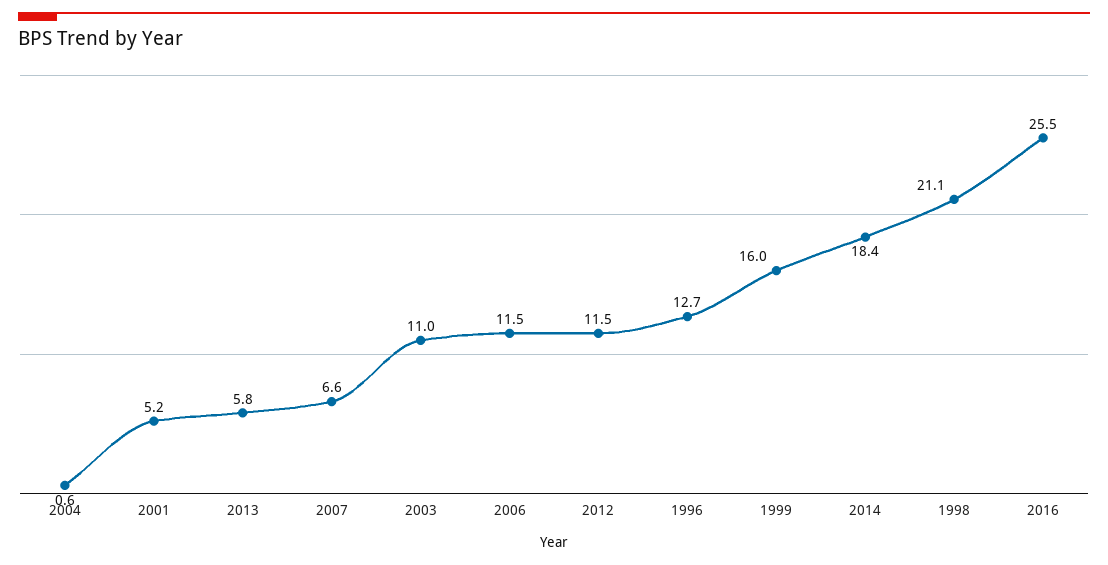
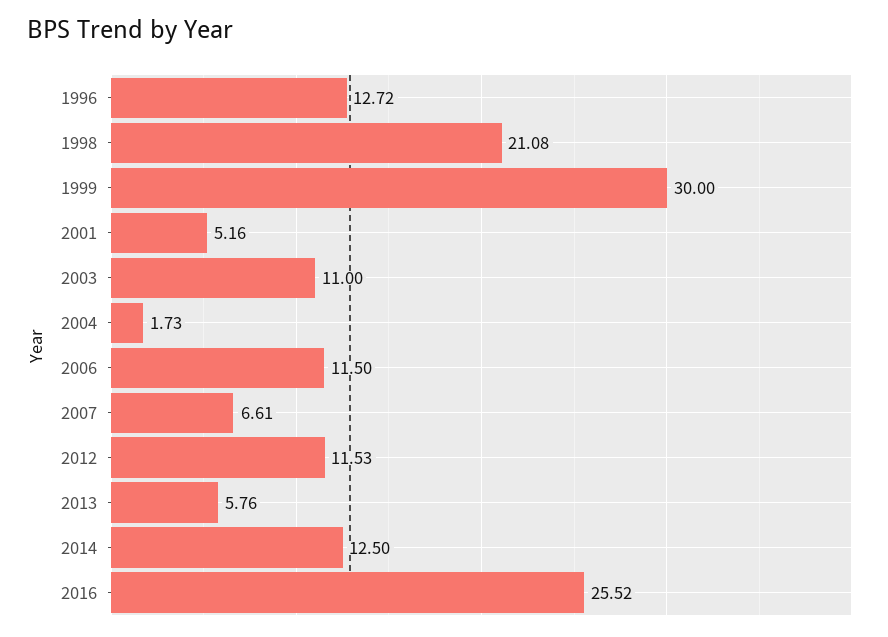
2004: 0.6 -> 1.73
1999: 16 -> 30
2014: 18.4 -> 12.5

